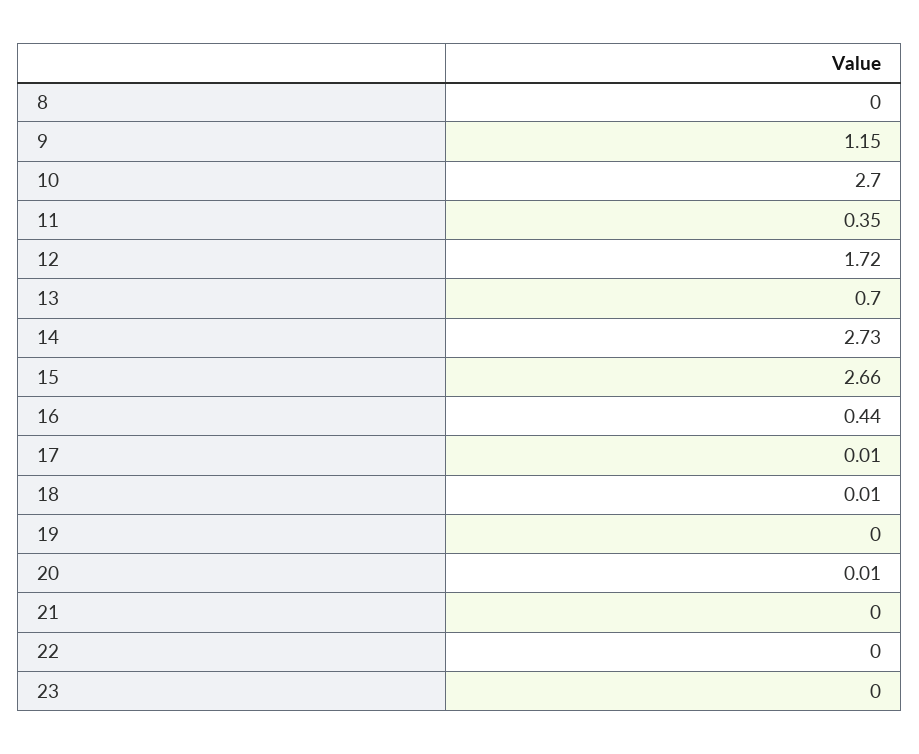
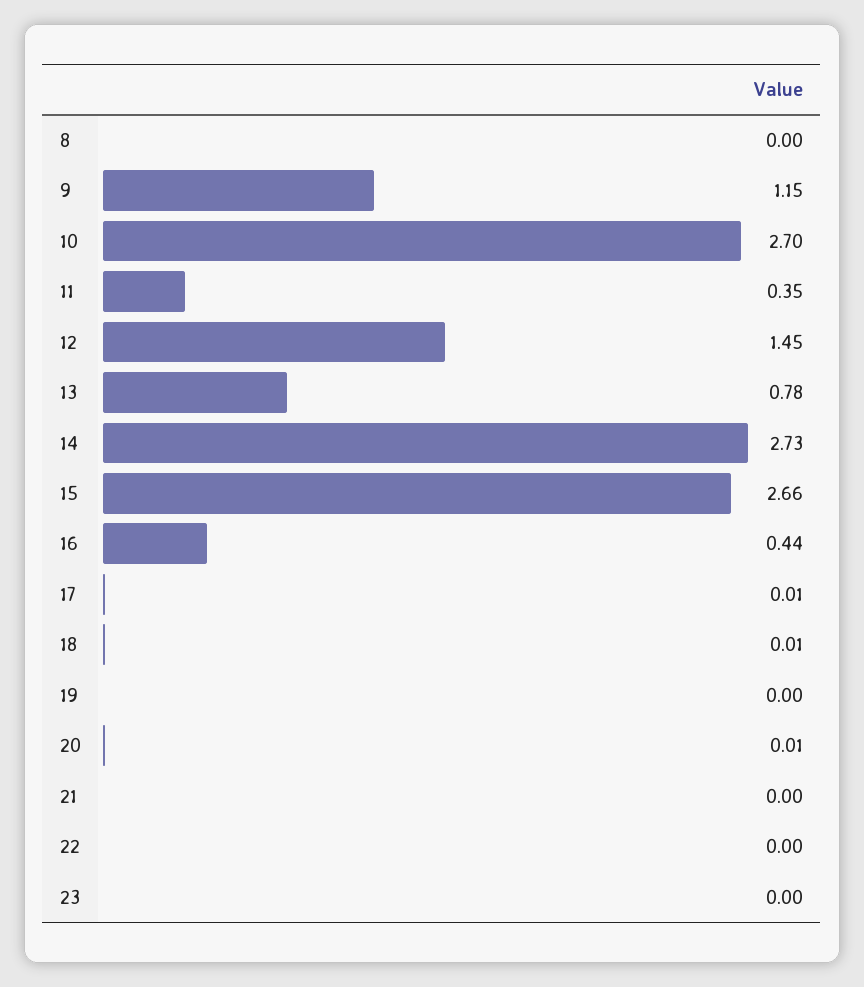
12: 1.72 -> 1.45
13: 0.7 -> 0.78

